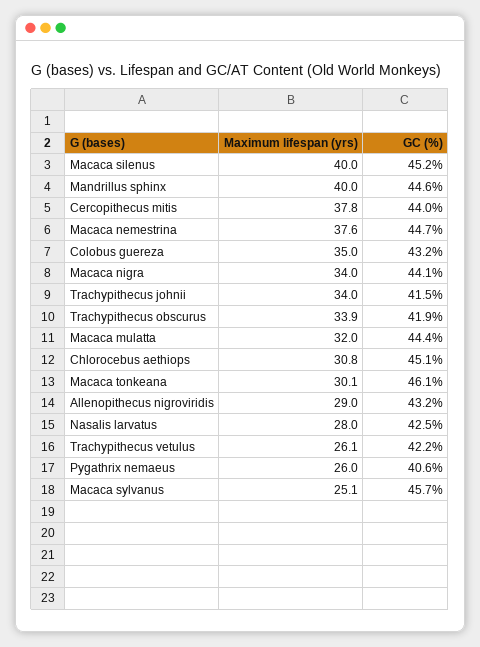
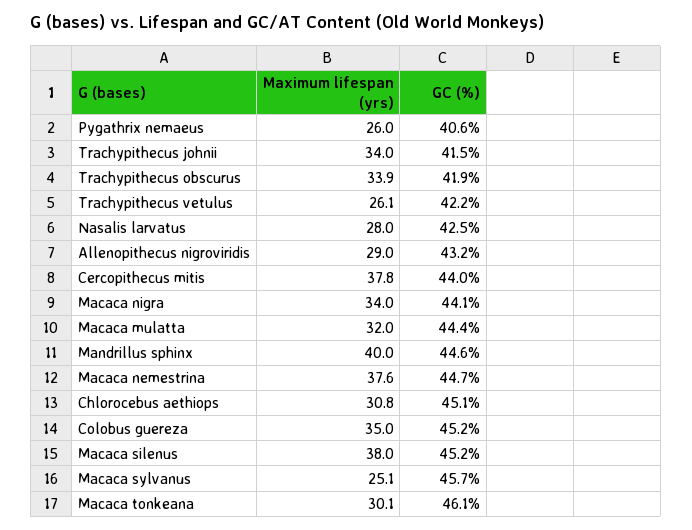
Maximum lifespan (yrs), Macaca silenus: 40 -> 38
GC (%), Colobus guereza: 43.2 -> 45.2

